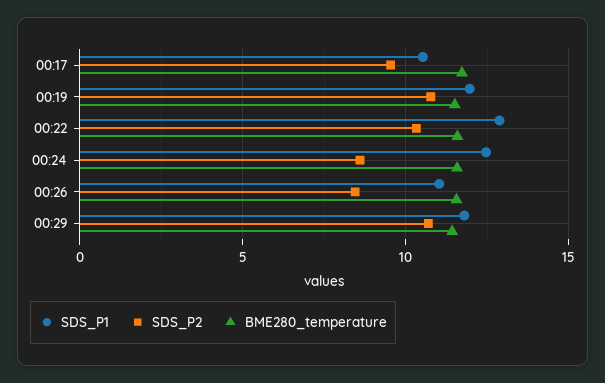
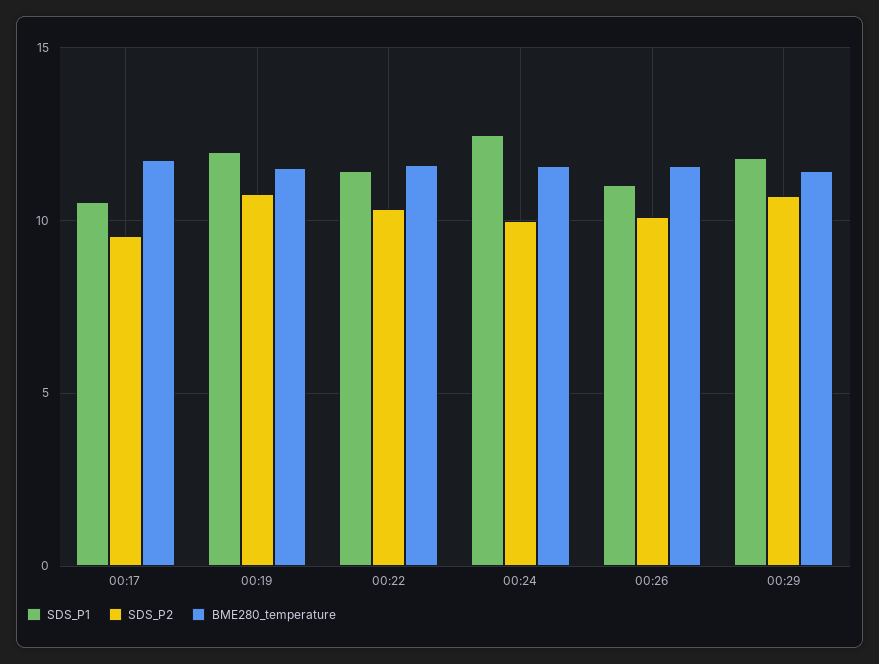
SDS_P1, 00:22: 13 -> 11.5
SDS_P2, 00:24: 8.5 -> 10
SDS_P2, 00:26: 8.5 -> 10

